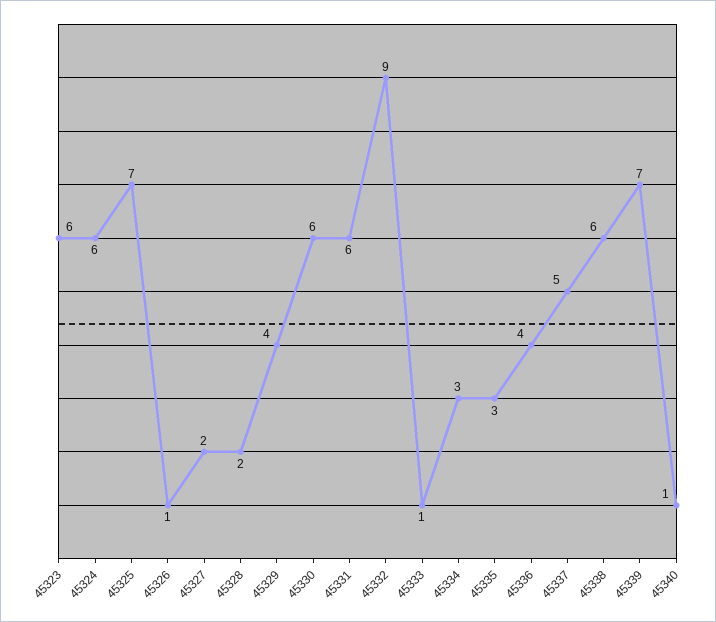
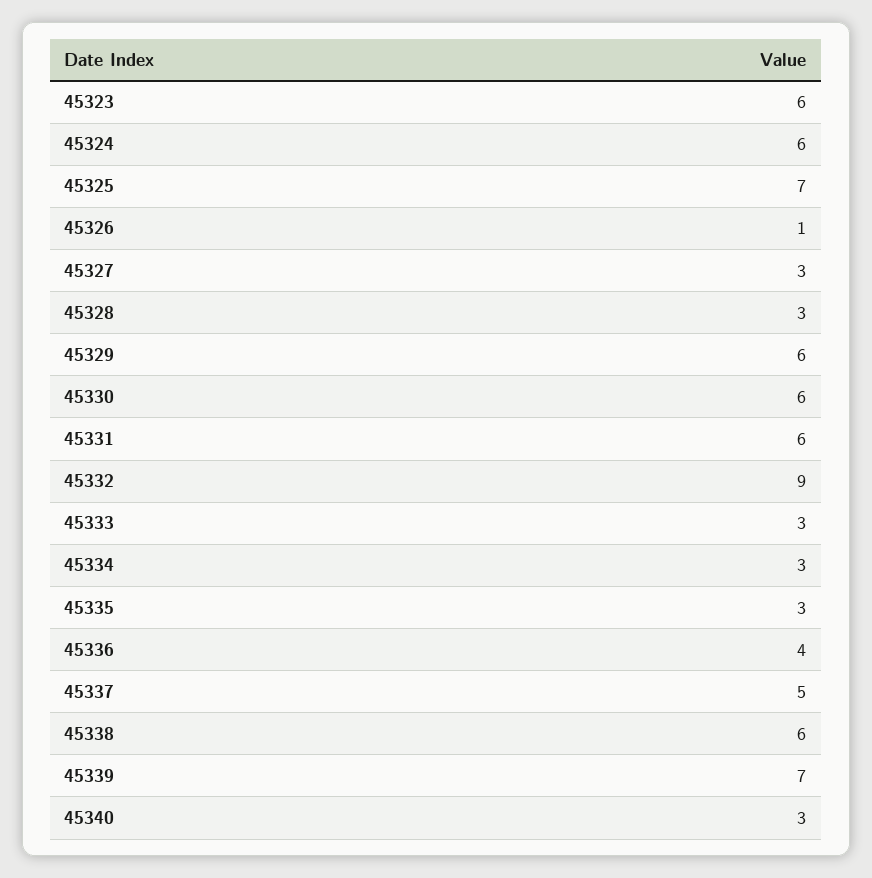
45327: 2 -> 3
45328: 2 -> 3
45329: 4 -> 6
45333: 1 -> 3
45340: 1 -> 3

